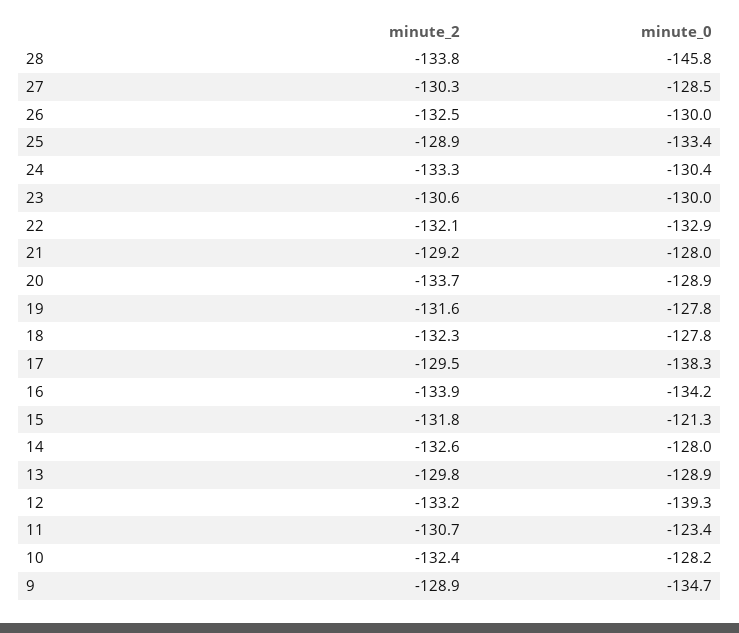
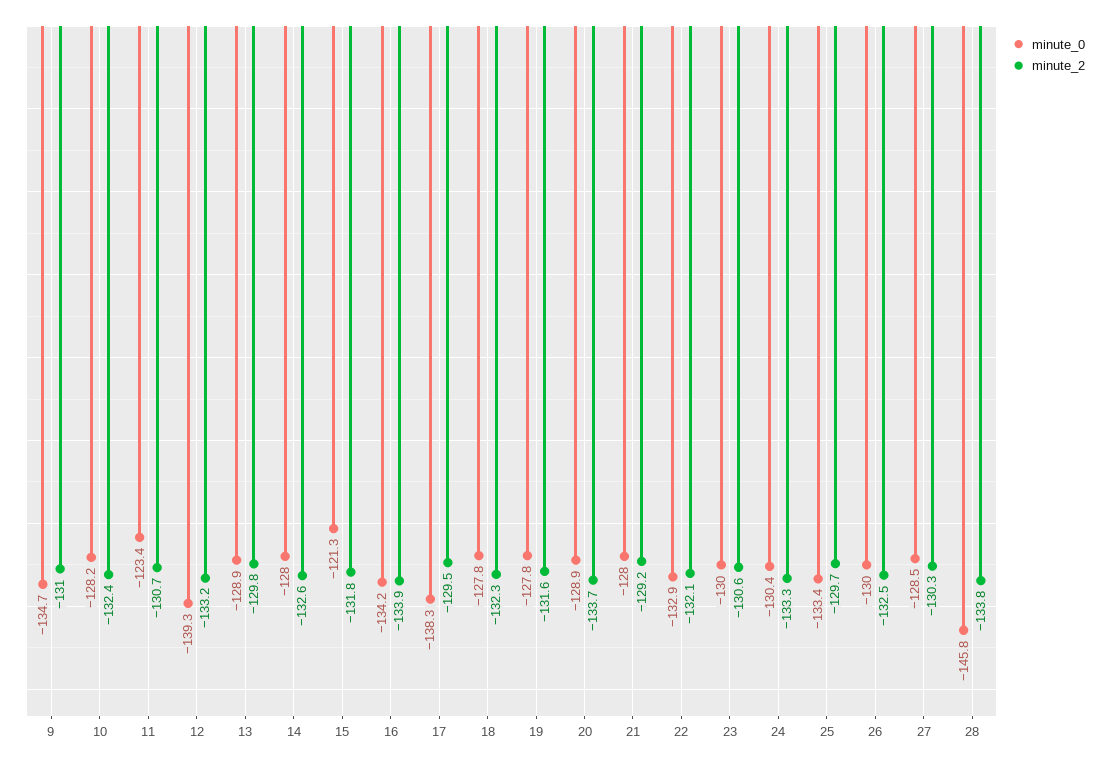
minute_2, 25: -128.9 -> -129.7
minute_2, 9: -128.9 -> -131

